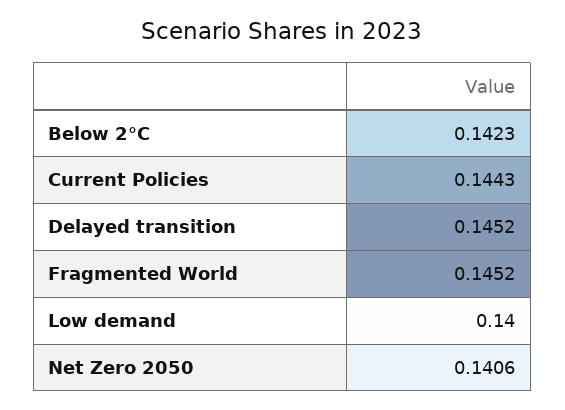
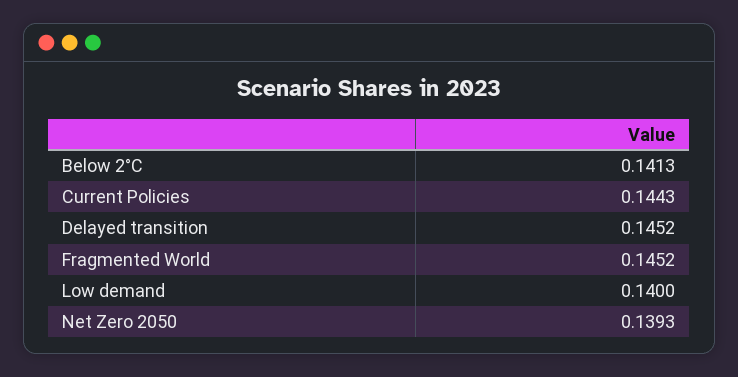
Below 2°C: 0.1423 -> 0.1413
Net Zero 2050: 0.1406 -> 0.1393

